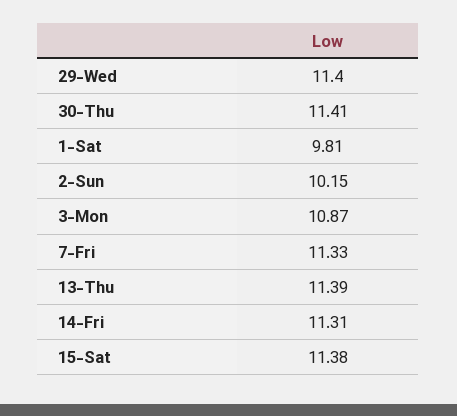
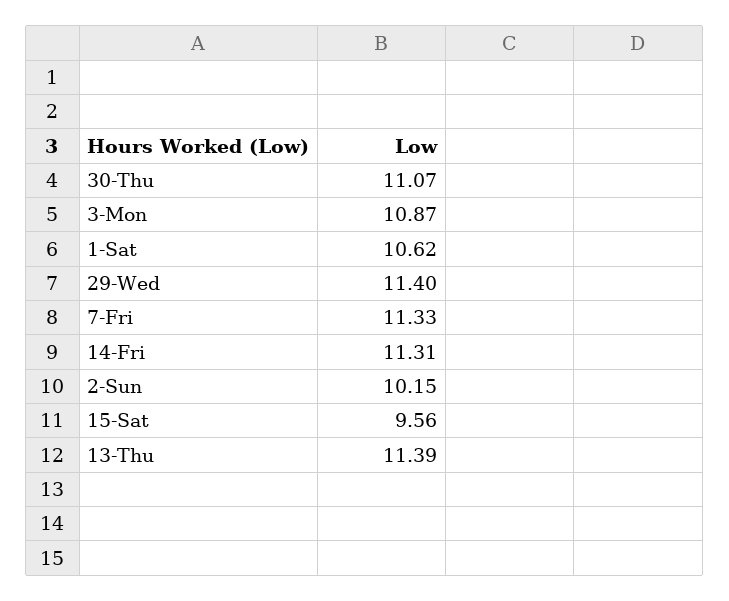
30-Thu: 11.41 -> 11.07
1-Sat: 9.81 -> 10.62
15-Sat: 11.38 -> 9.56

